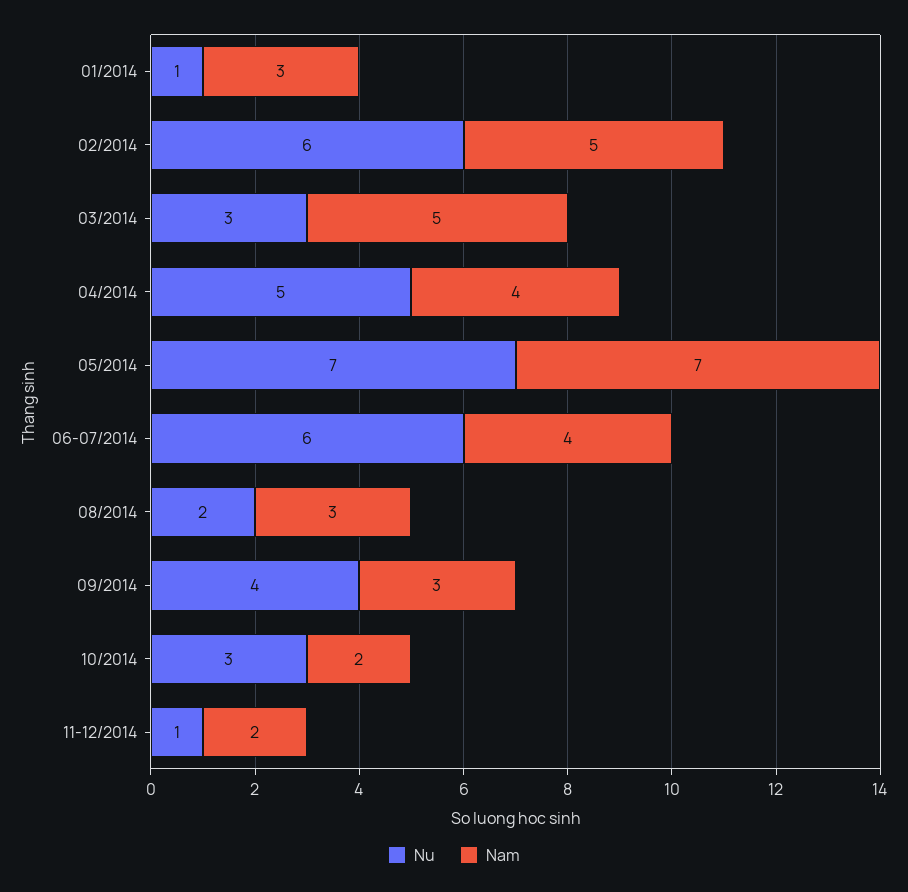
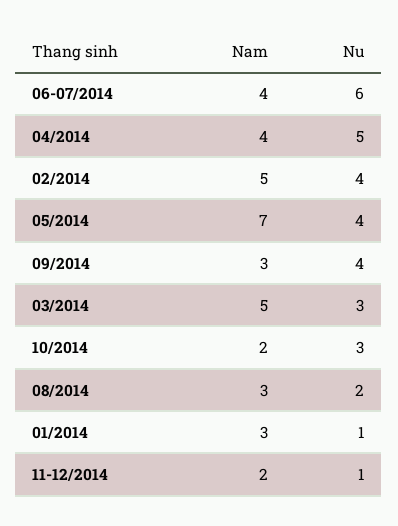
Nu, 02/2014: 6 -> 4
Nu, 05/2014: 7 -> 4

